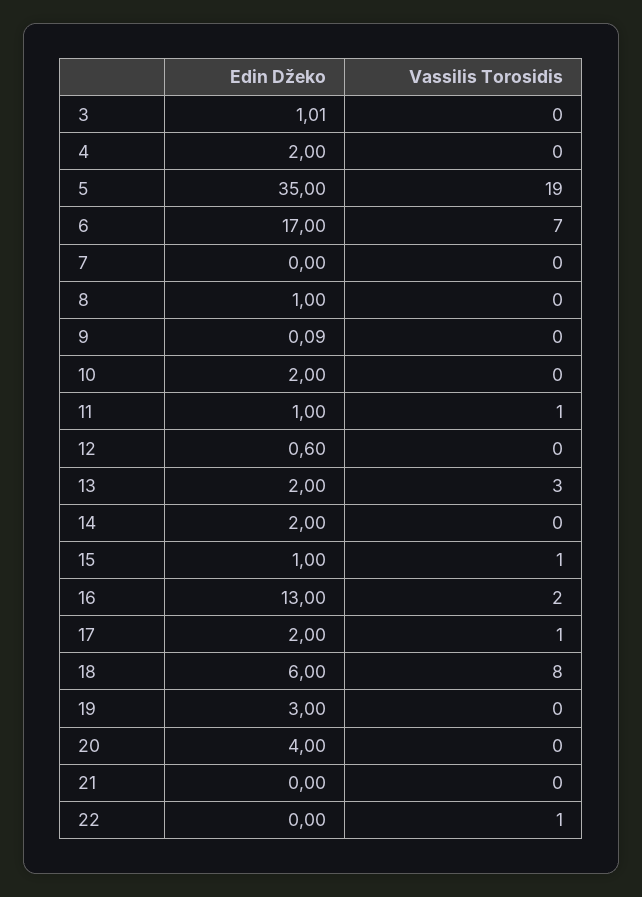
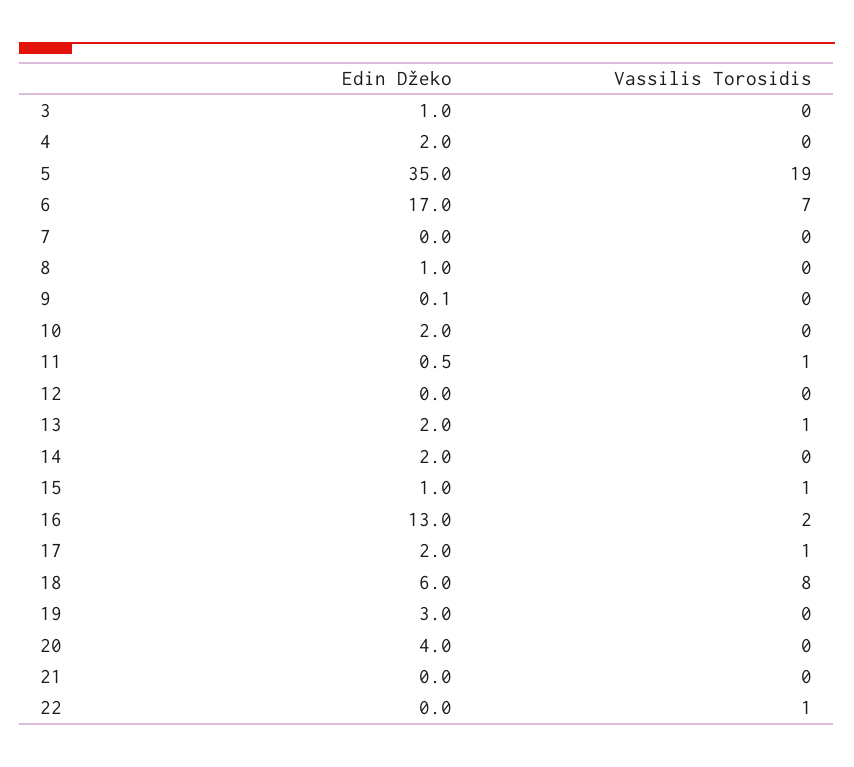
Edin Džeko, 11: 1 -> 0.5
Edin Džeko, 12: 0.6 -> 0
Vassilis Torosidis, 13: 3 -> 1

